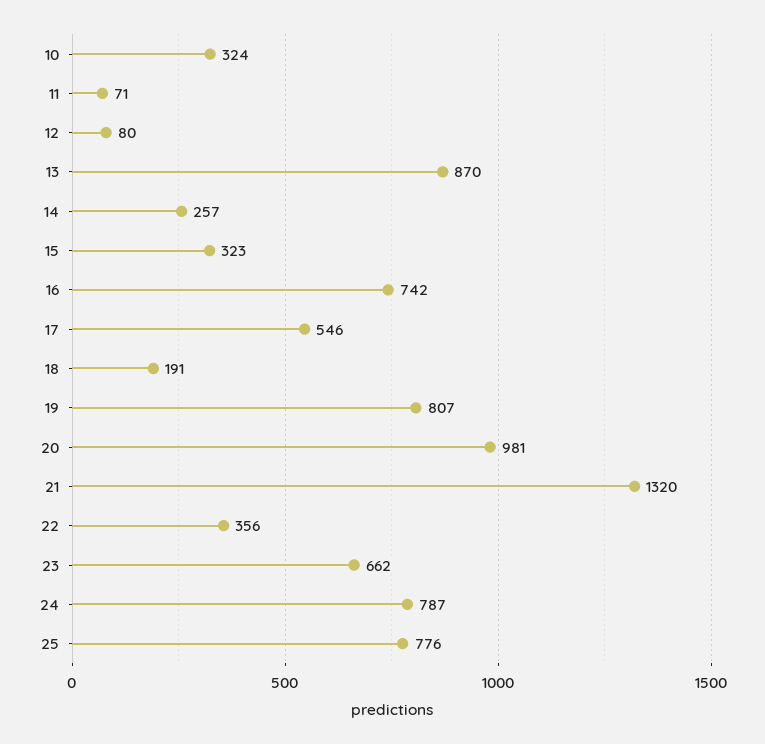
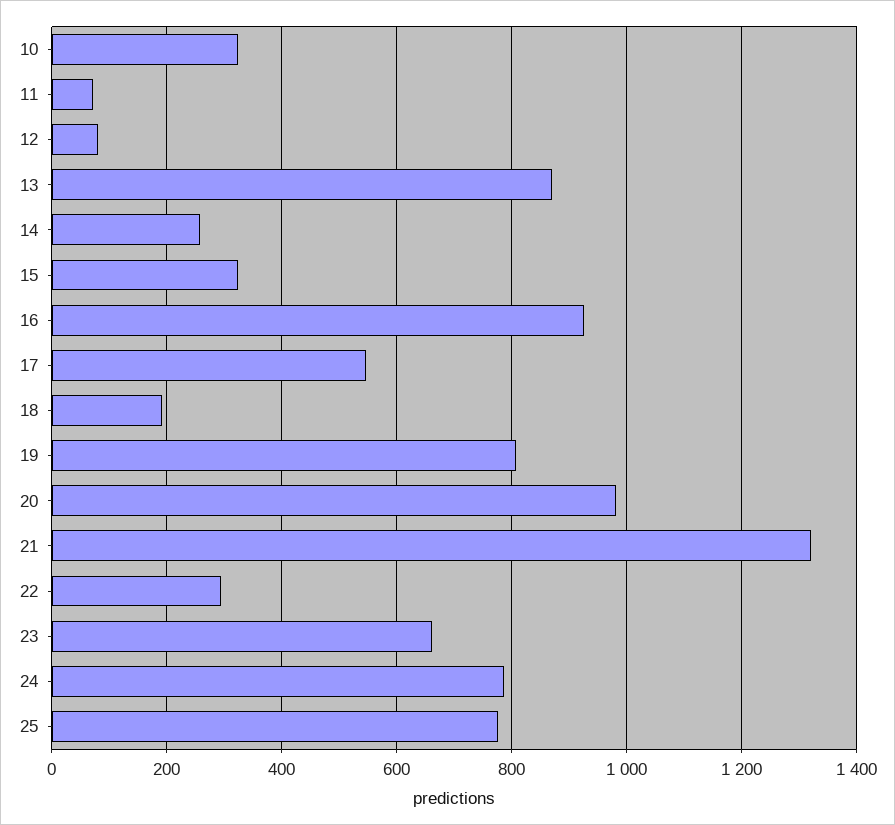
16: 742 -> 920
22: 356 -> 300

